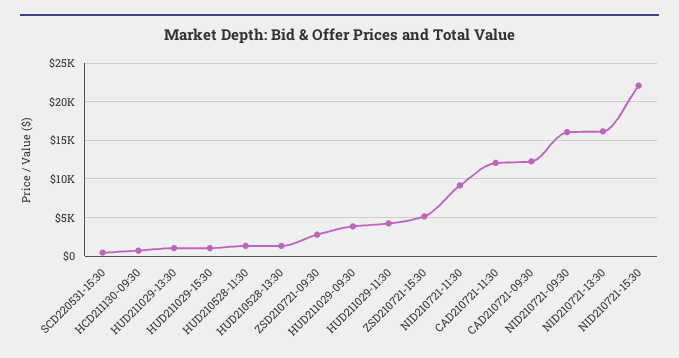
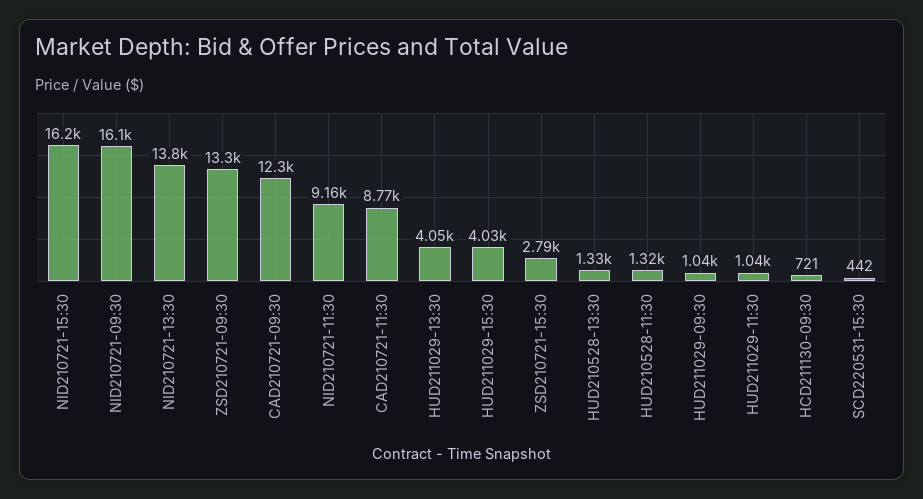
HUD211029-13:30: 1000 -> 4050
HUD211029-15:30: 1000 -> 4030
ZSD210721-09:30: 3000 -> 13300
HUD211029-09:30: 4000 -> 1040
HUD211029-11:30: 4000 -> 1040
ZSD210721-15:30: 5000 -> 2790
CAD210721-11:30: 12000 -> 8770
NID210721-13:30: 16000 -> 13800
NID210721-15:30: 22000 -> 16200

